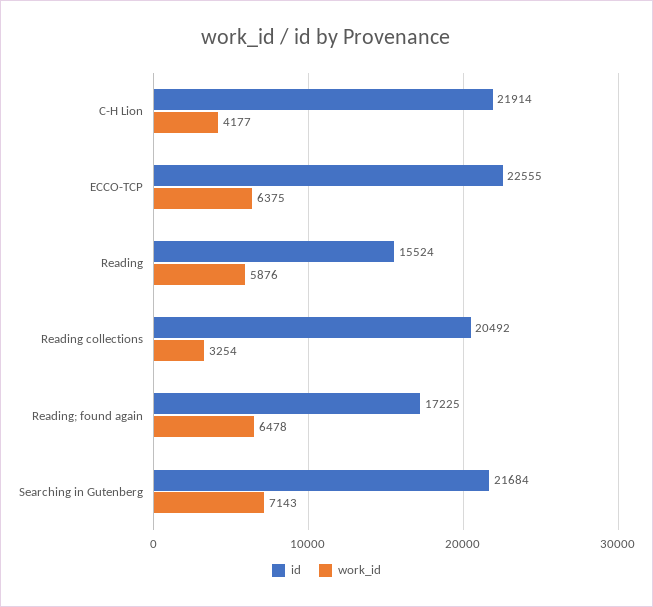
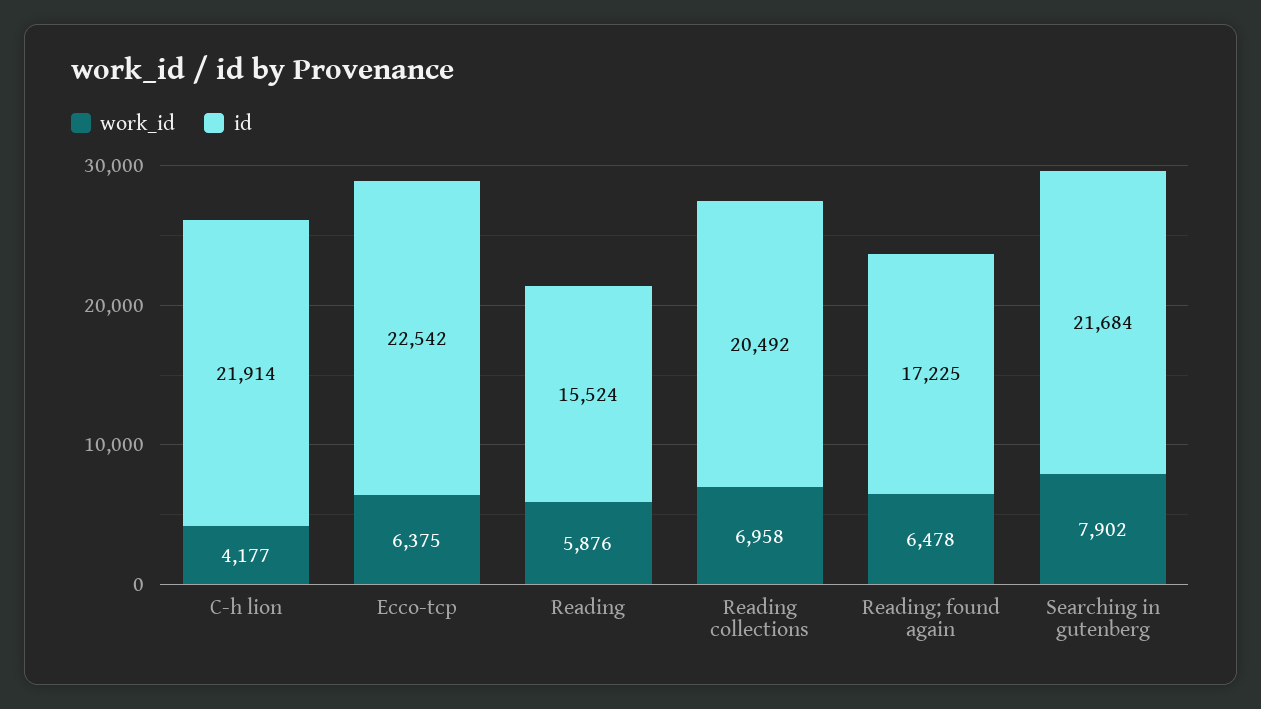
id, ECCO-TCP: 22555 -> 22542
work_id, Reading collections: 3254 -> 6958
work_id, Searching in Gutenberg: 7143 -> 7902

